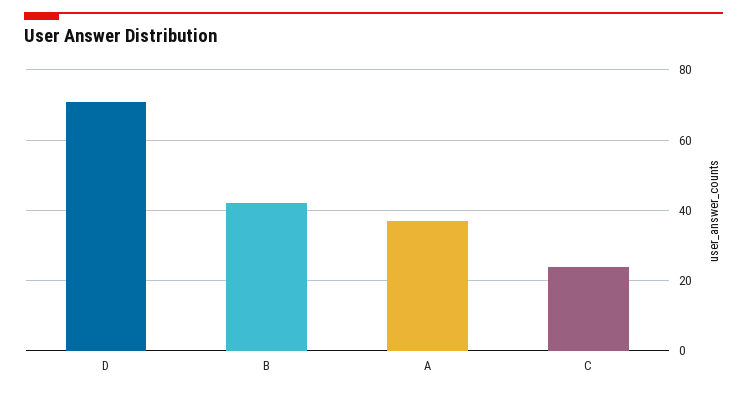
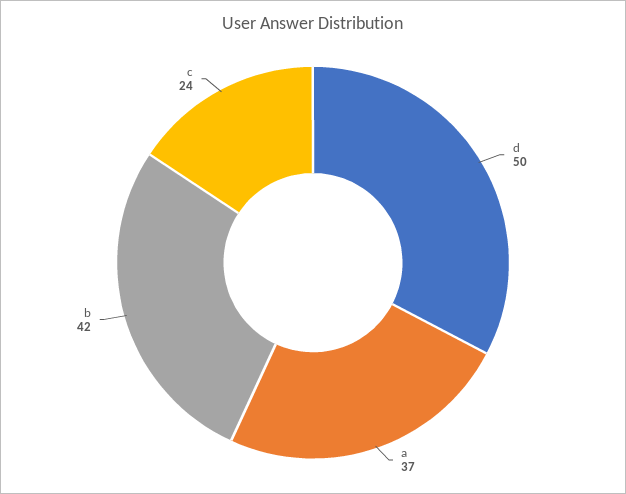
D: 70 -> 50

